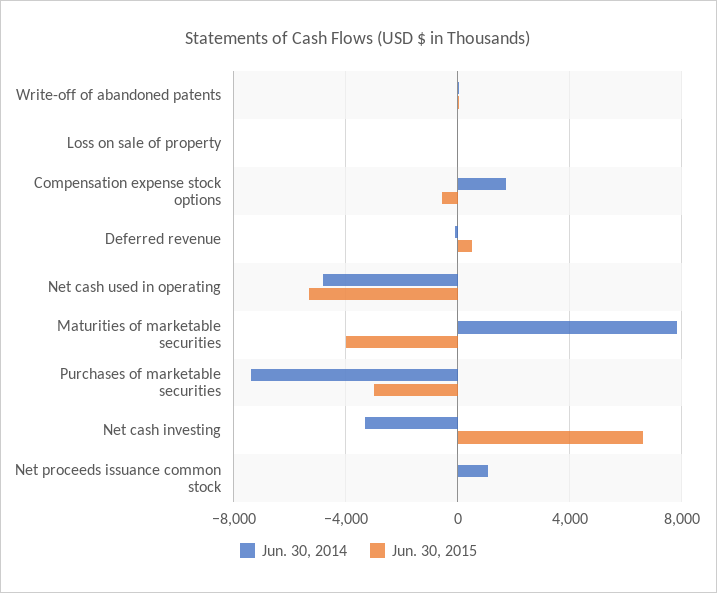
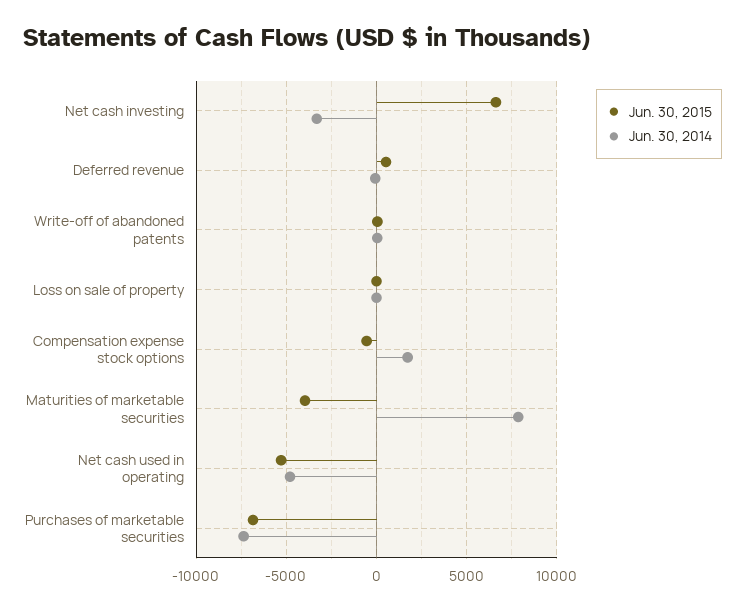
Jun. 30, 2015, Purchases of marketable securities: -3000 -> -7000
Jun. 30, 2014, Net proceeds issuance common stock: 1000 -> none
Jun. 30, 2015, Net proceeds issuance common stock: 0 -> none

